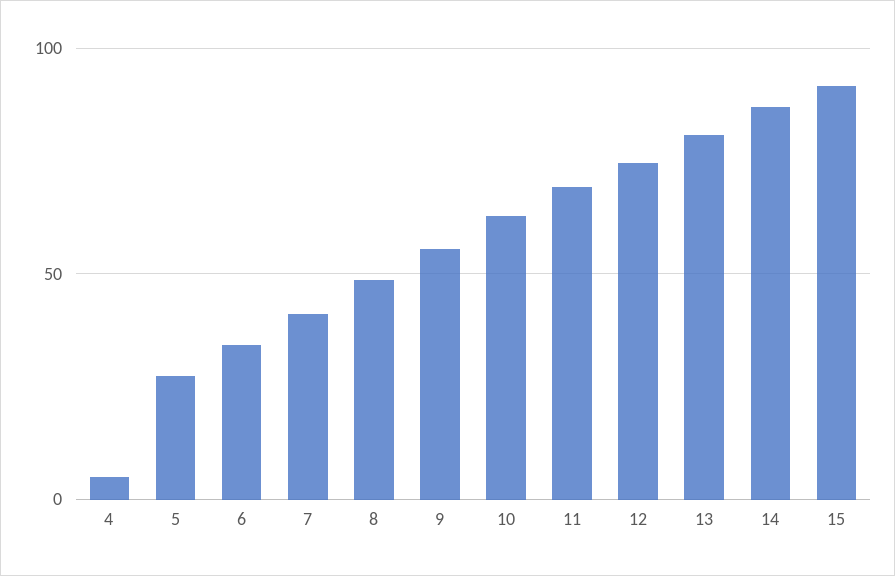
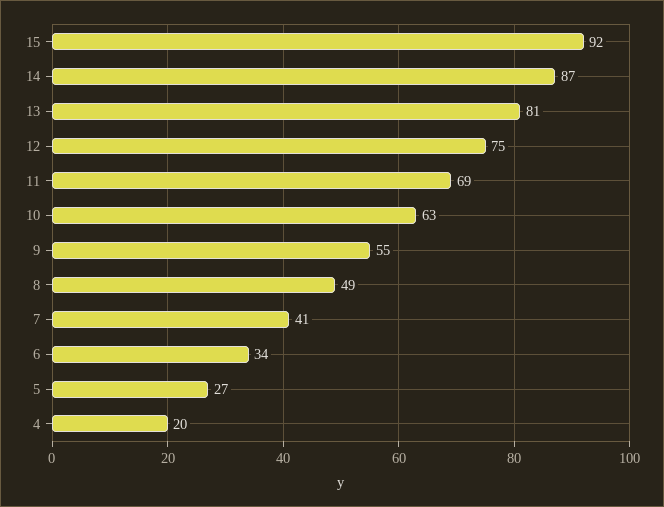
4: 5 -> 20

